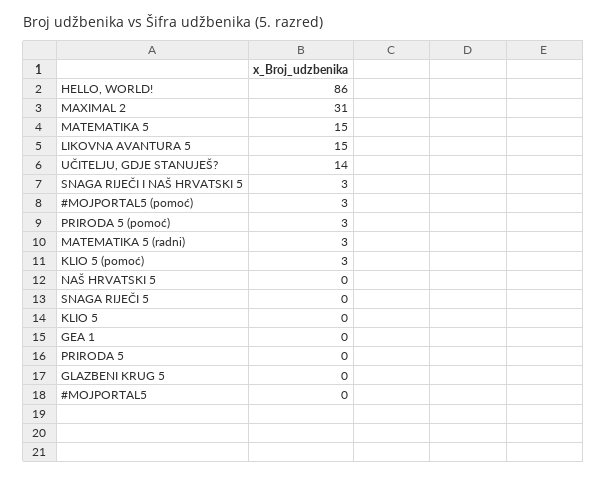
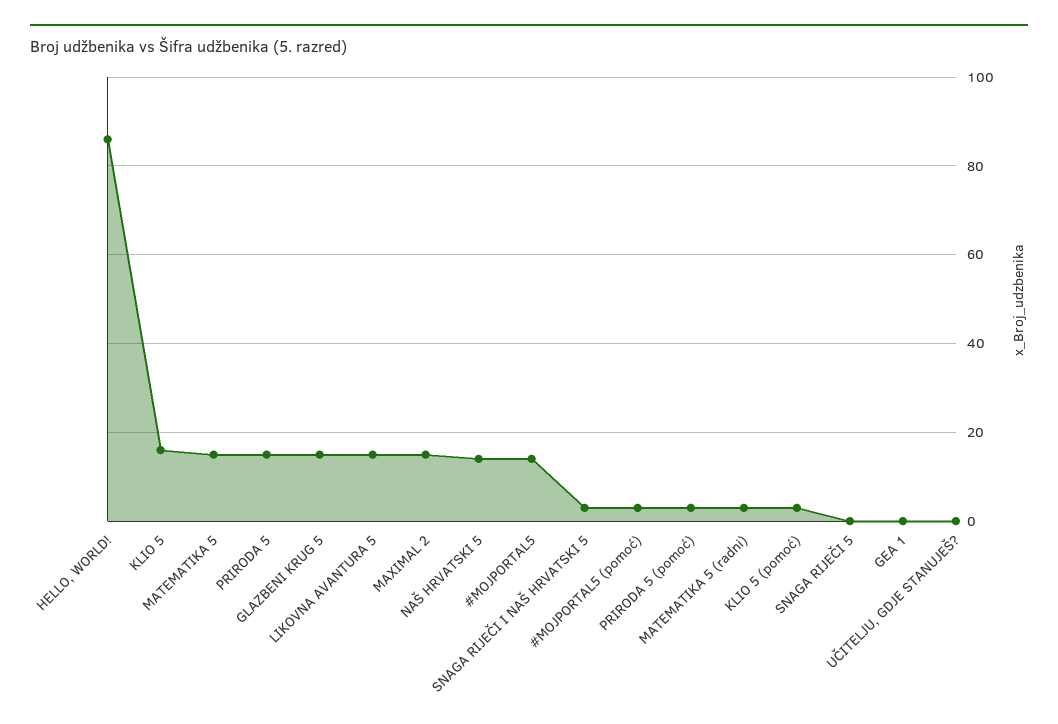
MAXIMAL 2: 31 -> 15
UČITELJU, GDJE STANUJEŠ?: 14 -> 0
NAŠ HRVATSKI 5: 0 -> 15
KLIO 5: 0 -> 15
PRIRODA 5: 0 -> 15
GLAZBENI KRUG 5: 0 -> 15
#MOJPORTAL5: 0 -> 15

